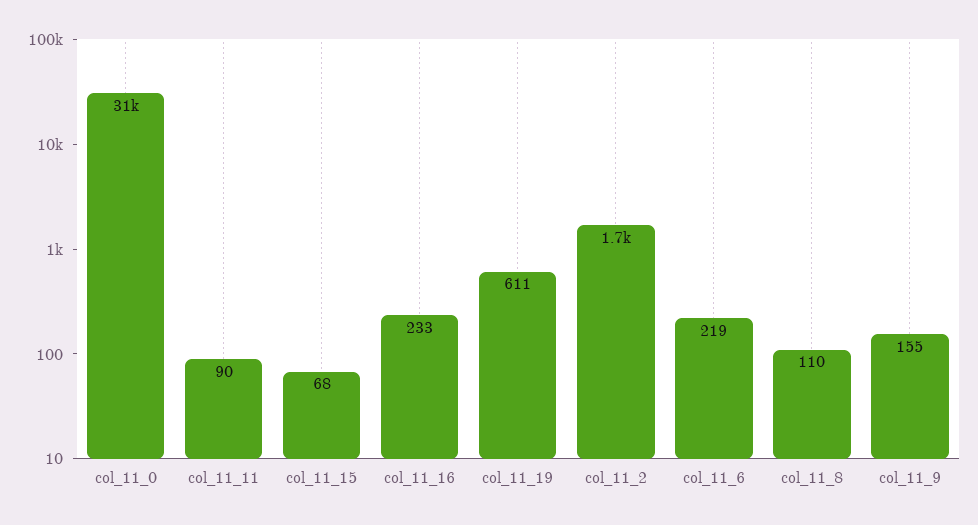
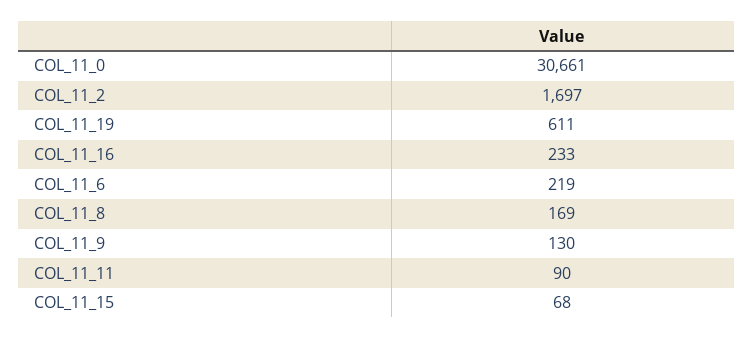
col_11_8: 110 -> 169
col_11_9: 155 -> 130

